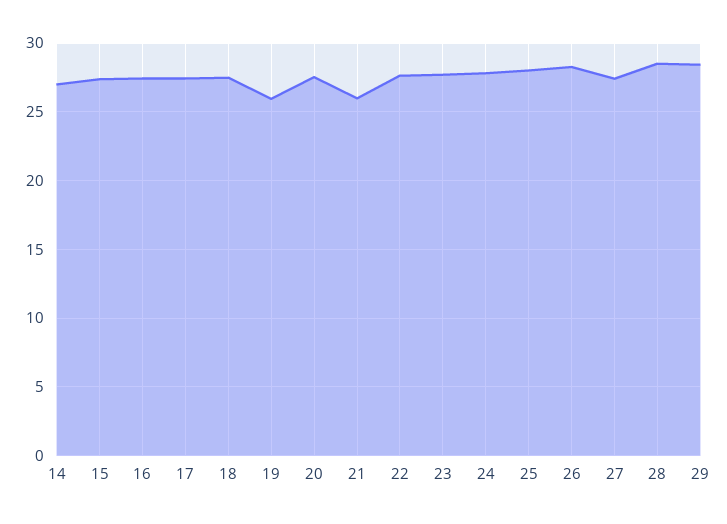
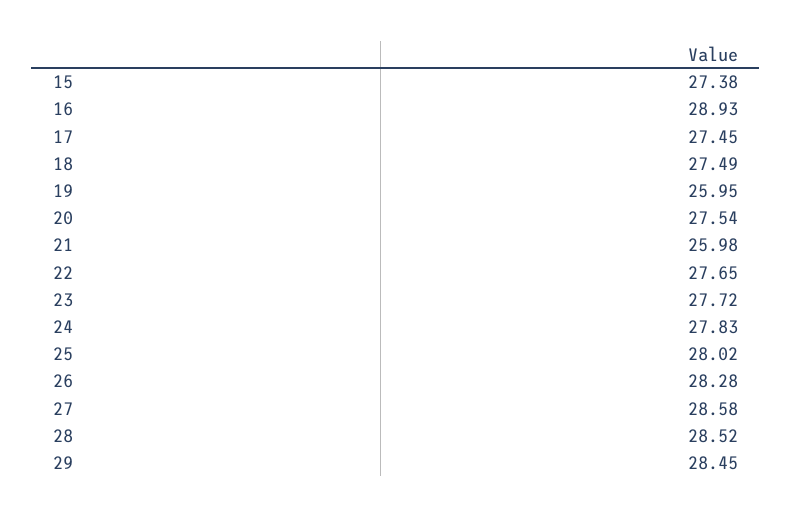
14: 27 -> none
16: 27.5 -> 28.93
27: 27.5 -> 28.58

